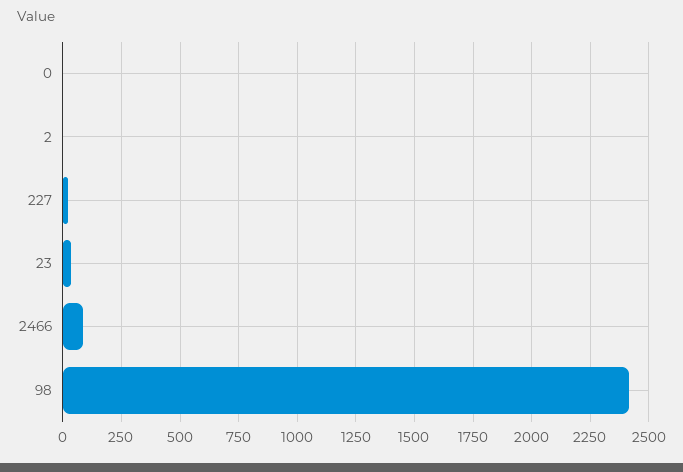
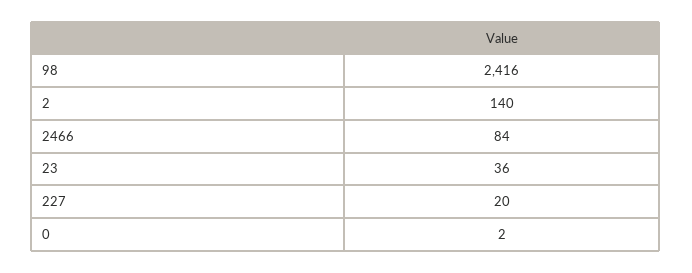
2: 0 -> 140

